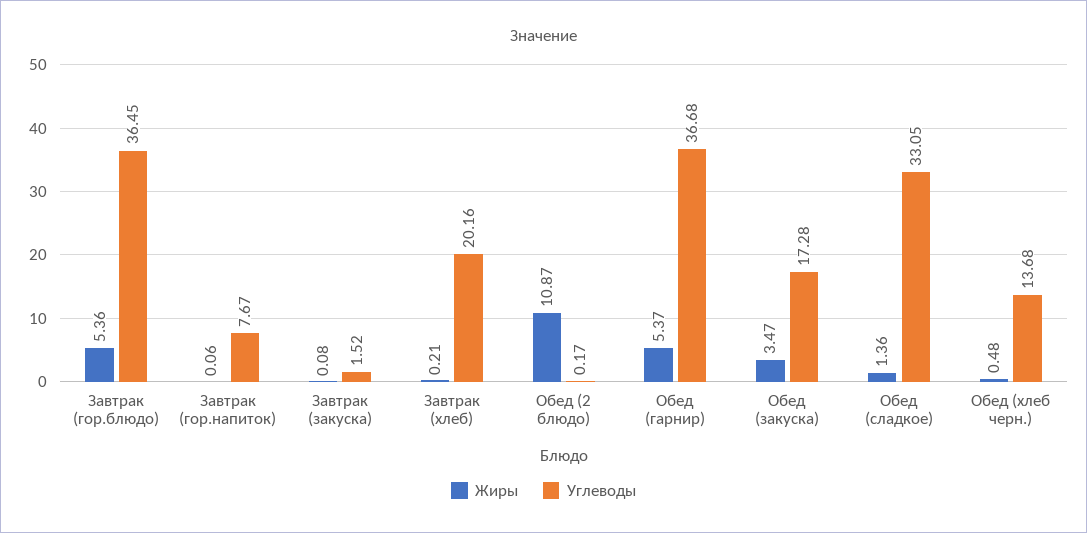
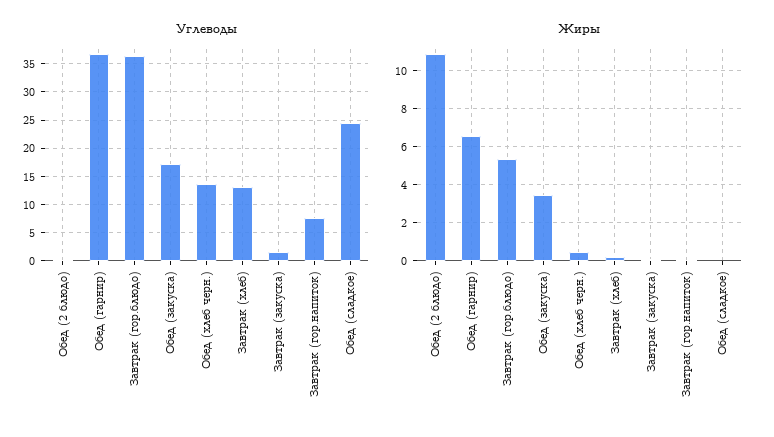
Углеводы, Завтрак (хлеб): 20.16 -> 12.5
Жиры, Обед (гарнир): 5.37 -> 6.5
Жиры, Обед (сладкое): 1.36 -> 0
Углеводы, Обед (сладкое): 33.05 -> 25

